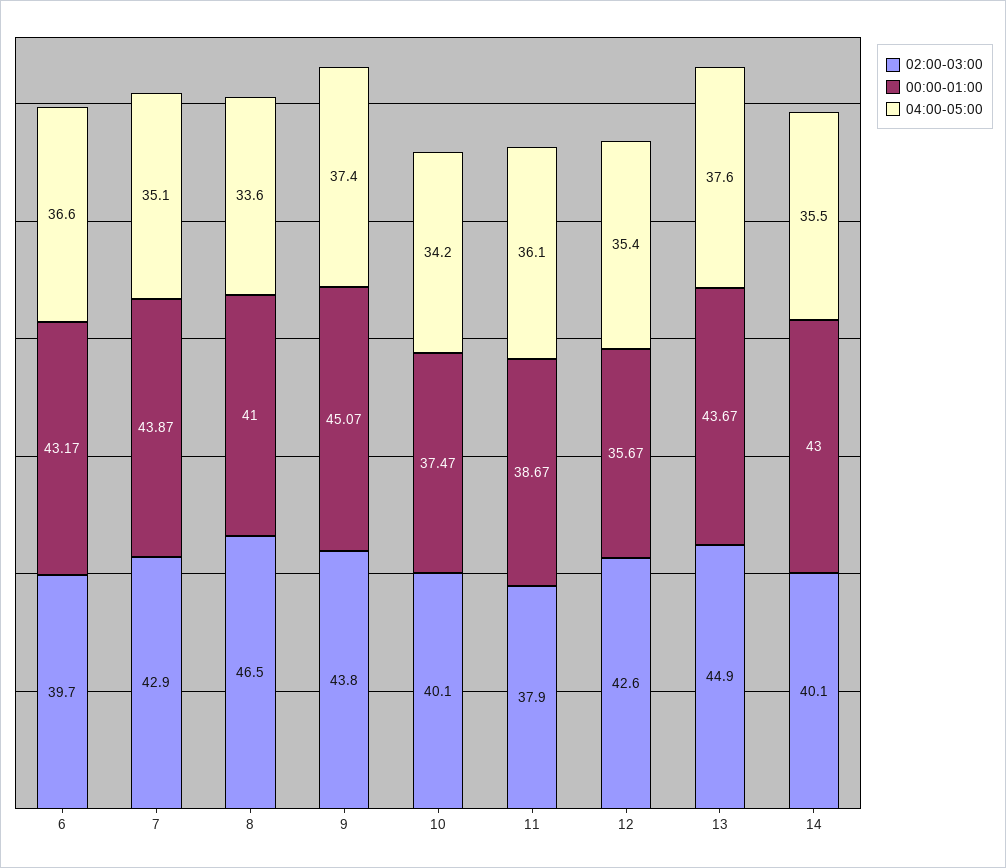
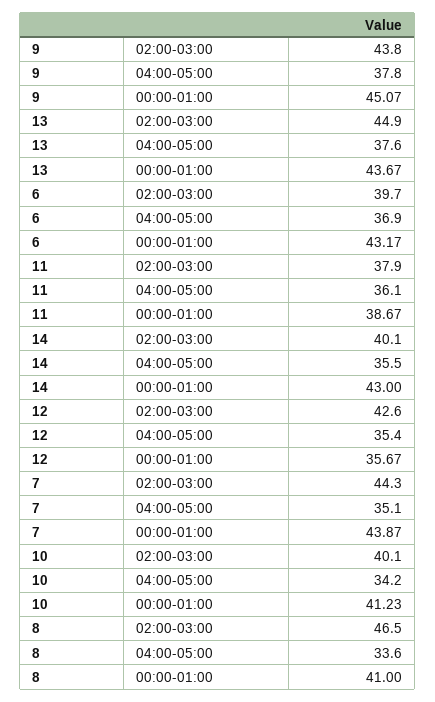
04:00-05:00, 6: 36.6 -> 36.9
02:00-03:00, 7: 42.9 -> 44.3
04:00-05:00, 9: 37.4 -> 37.8
00:00-01:00, 10: 37.47 -> 41.23

